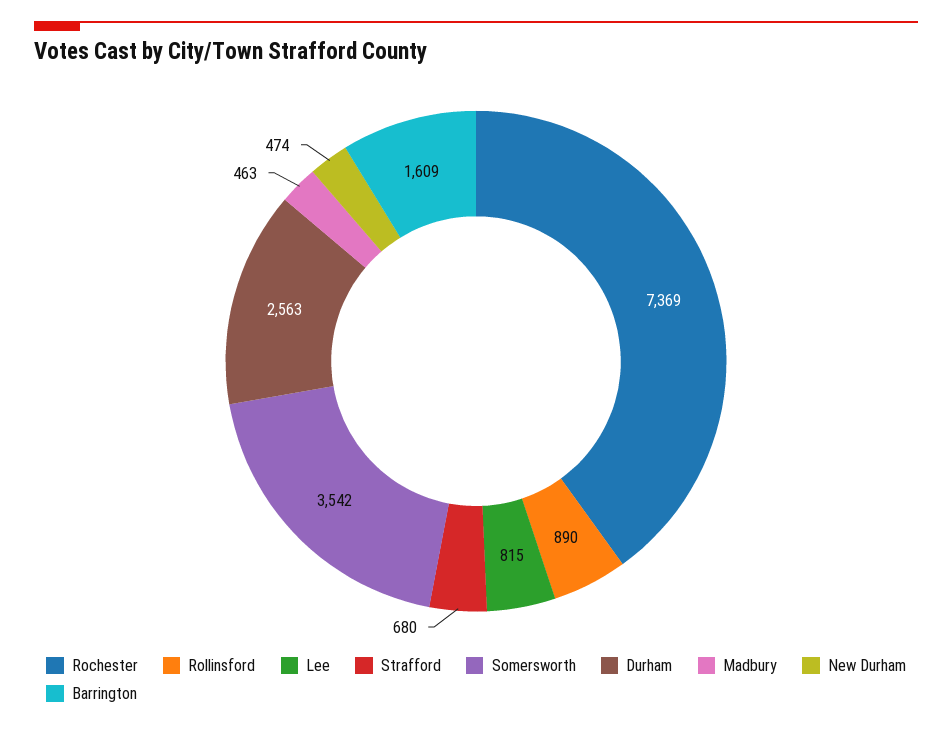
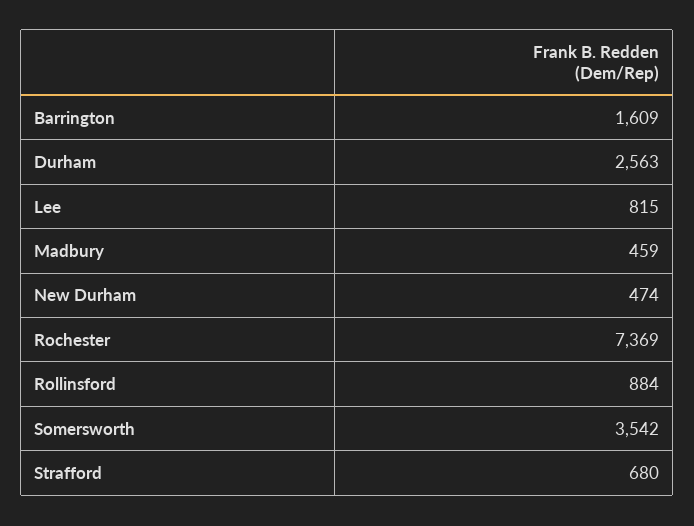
Rollinsford: 890 -> 884
Madbury: 463 -> 459

